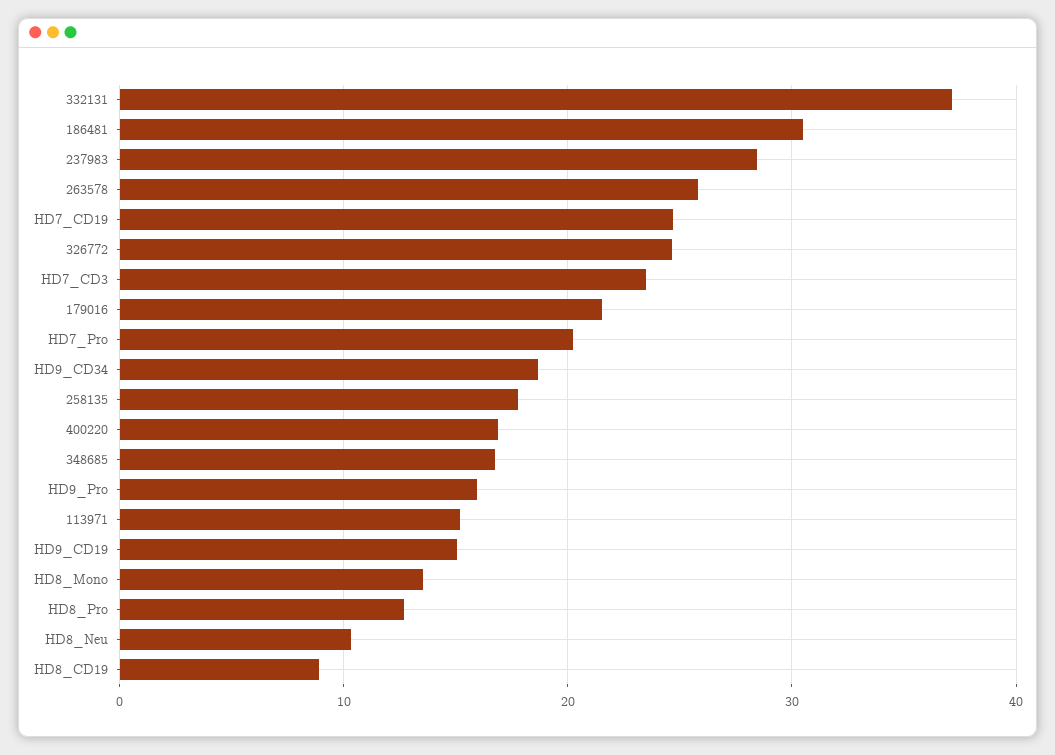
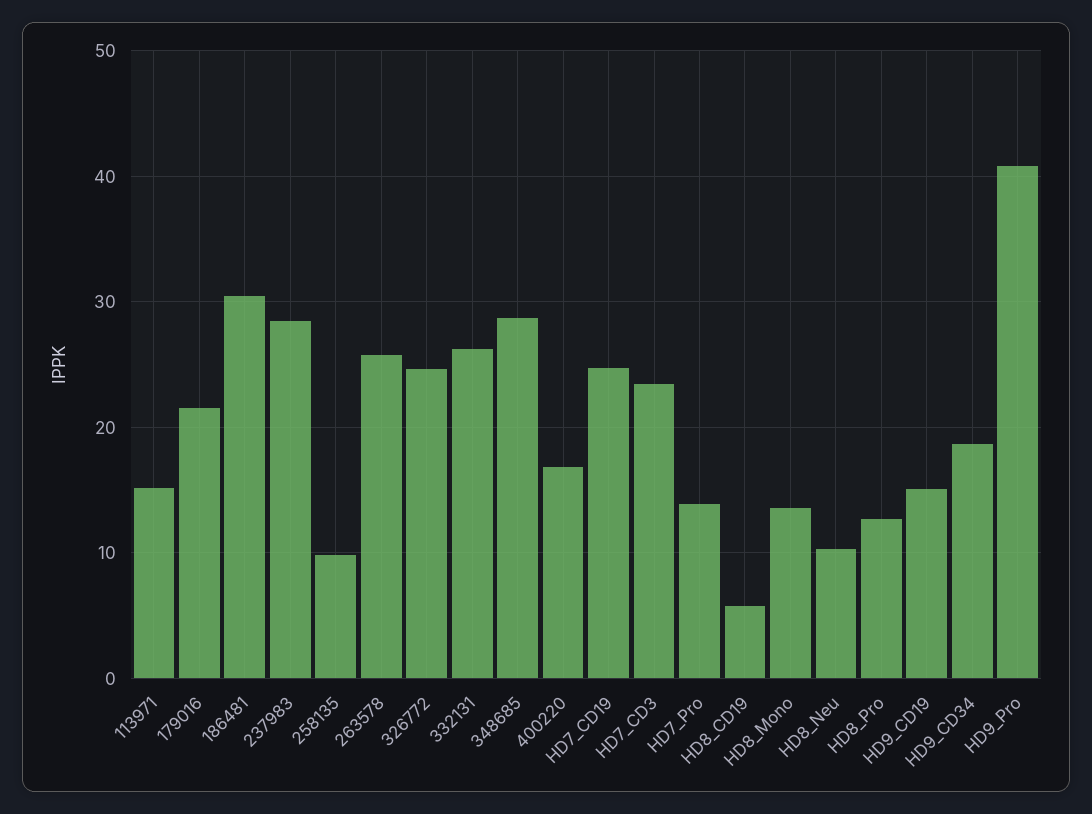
332131: 37 -> 26
HD7_Pro: 20 -> 14
258135: 18 -> 10
348685: 17 -> 29
HD9_Pro: 16 -> 41
HD8_CD19: 9 -> 6

